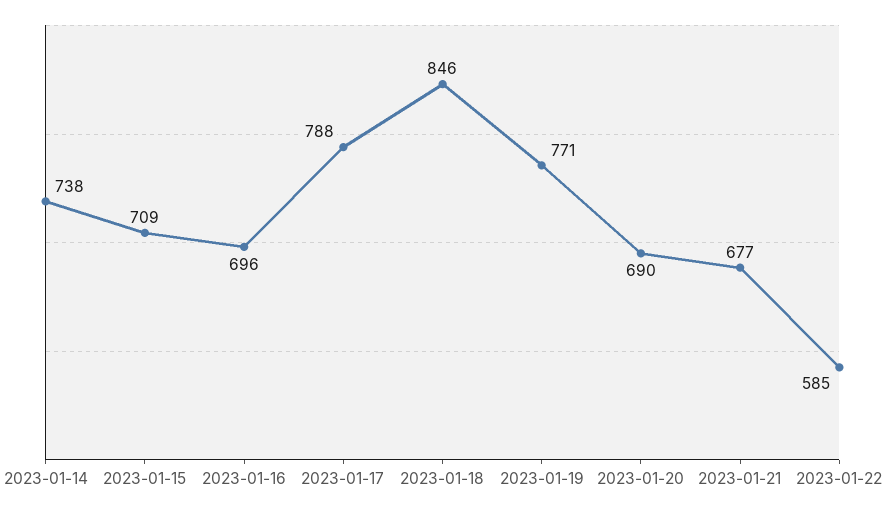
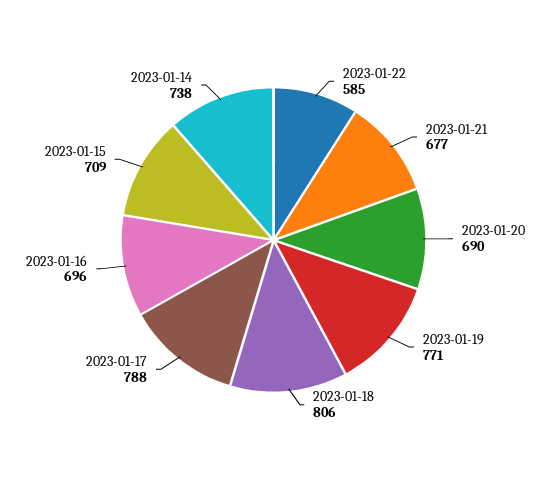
2023-01-18: 846 -> 806

